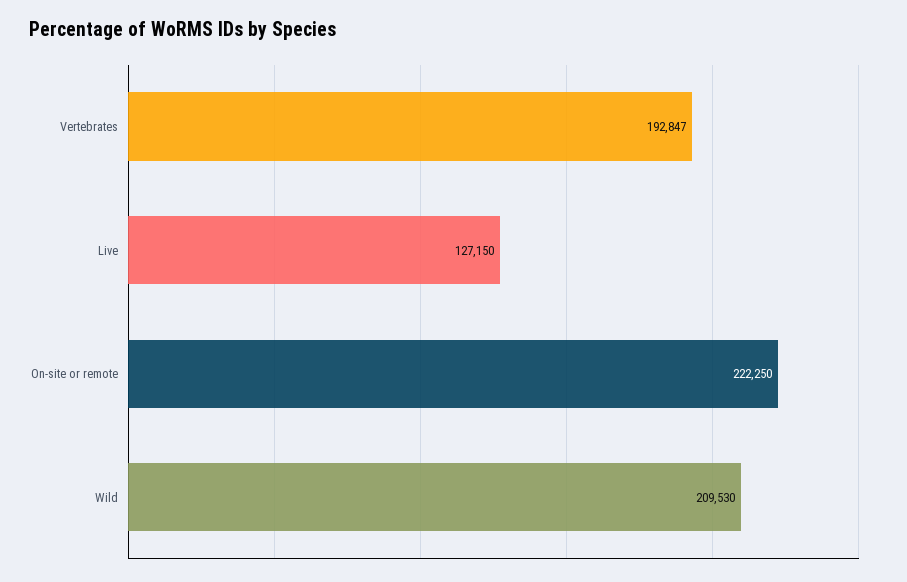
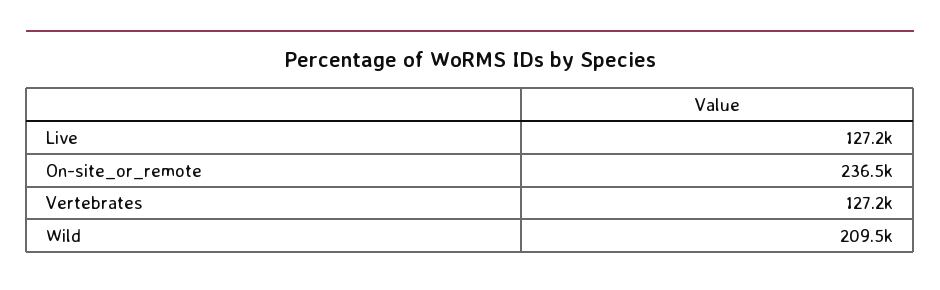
Vertebrates: 192847 -> 127200
On-site or remote: 222250 -> 236500

